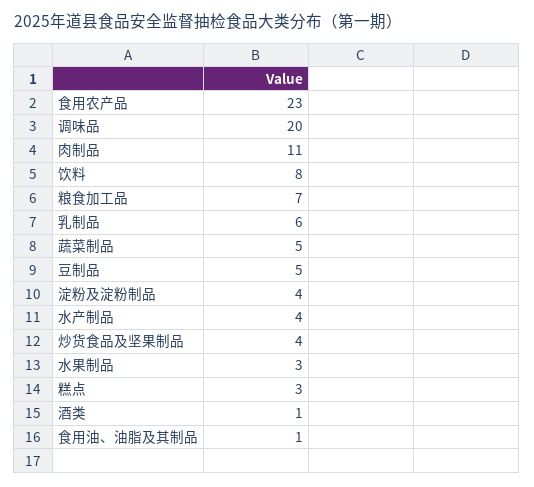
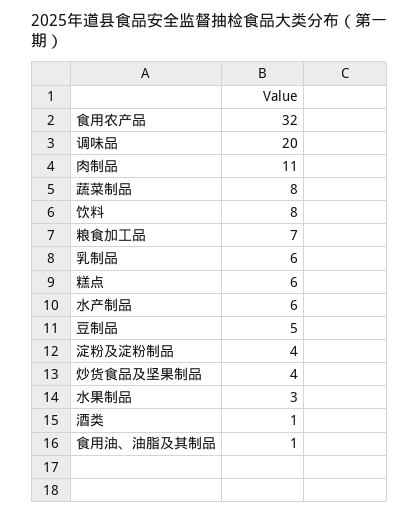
食用农产品: 23 -> 32
蔬菜制品: 5 -> 8
水产制品: 4 -> 6
糕点: 3 -> 6

